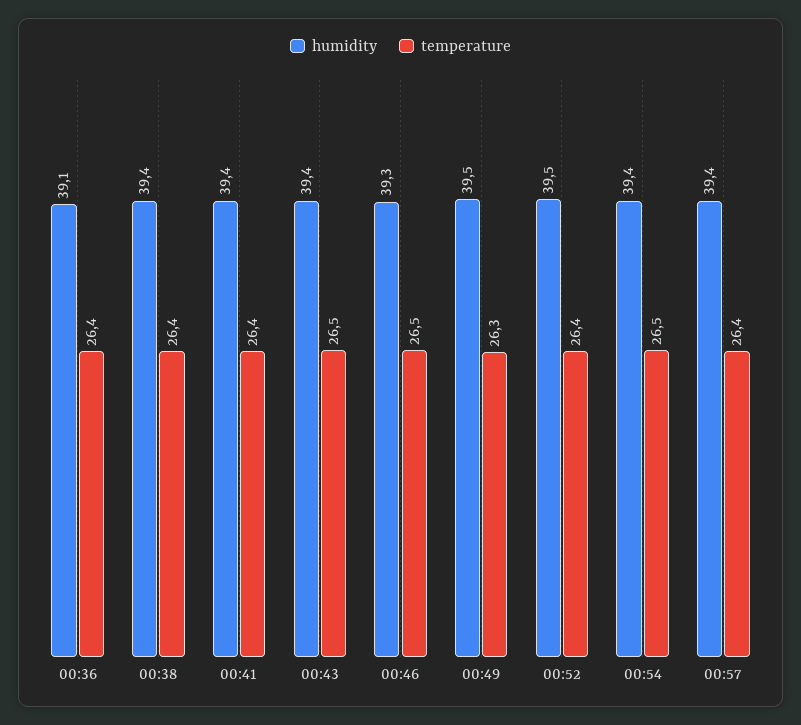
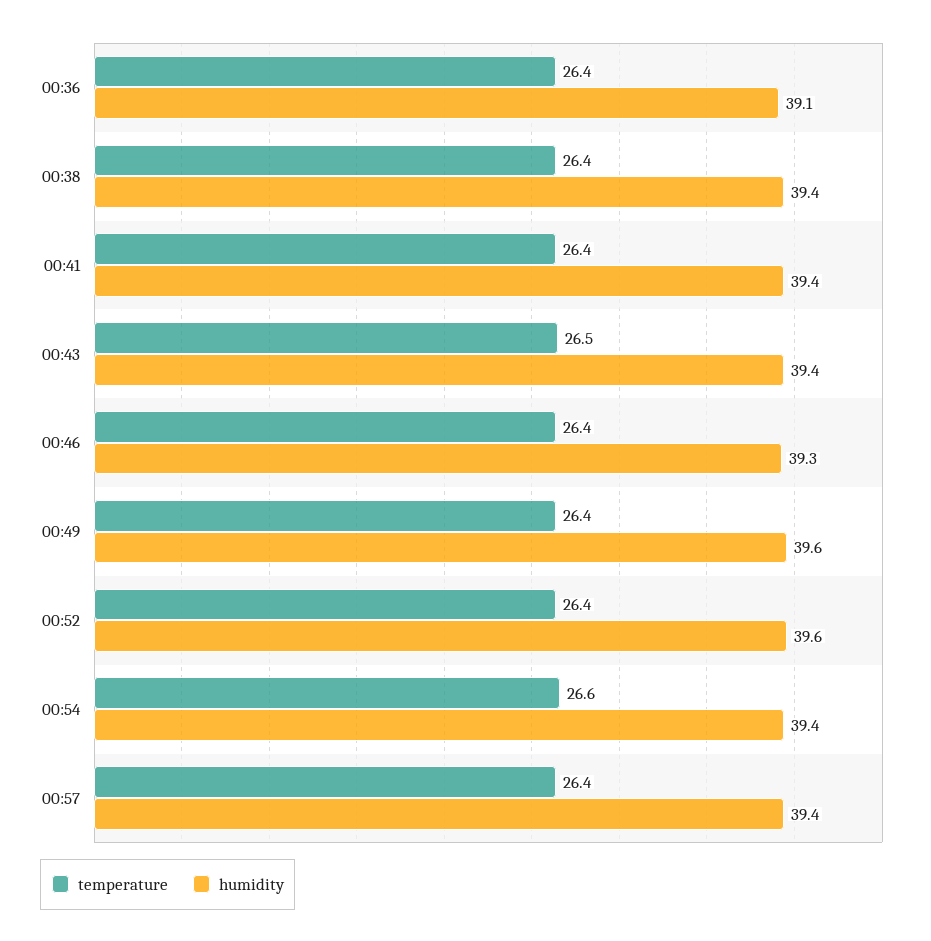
temperature, 00:46: 26.5 -> 26.4
humidity, 00:49: 39.5 -> 39.6
temperature, 00:49: 26.3 -> 26.4
humidity, 00:52: 39.5 -> 39.6
temperature, 00:54: 26.5 -> 26.6

